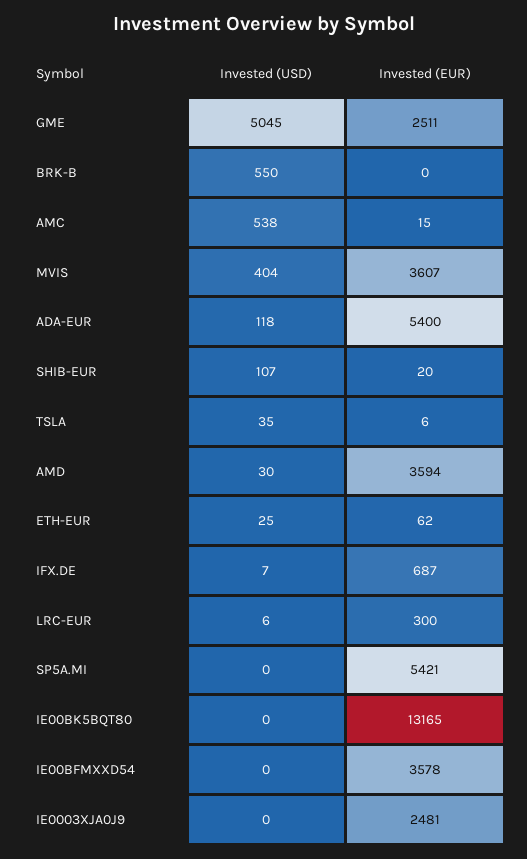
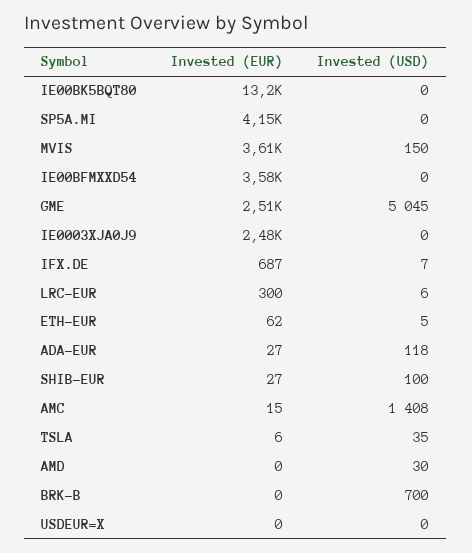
Invested (USD), BRK-B: 550 -> 700
Invested (USD), AMC: 538 -> 1408
Invested (USD), MVIS: 404 -> 150
Invested (EUR), ADA-EUR: 5400 -> 27
Invested (USD), SHIB-EUR: 107 -> 100
Invested (EUR), SHIB-EUR: 20 -> 27
Invested (EUR), AMD: 3594 -> 0
Invested (USD), ETH-EUR: 25 -> 5
Invested (EUR), SP5A.MI: 5421 -> 4150
Invested (EUR), USDEUR=X: none -> 0
Invested (USD), USDEUR=X: none -> 0

